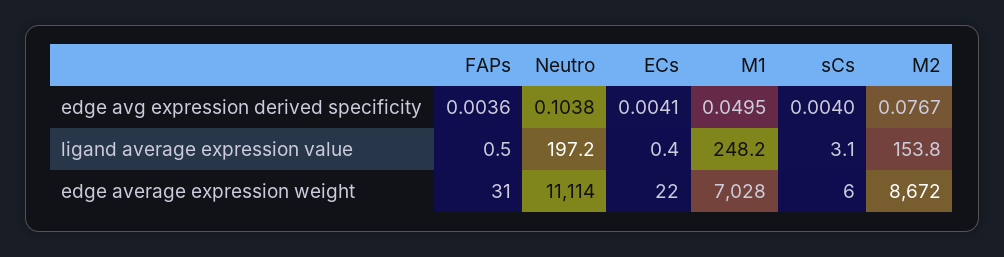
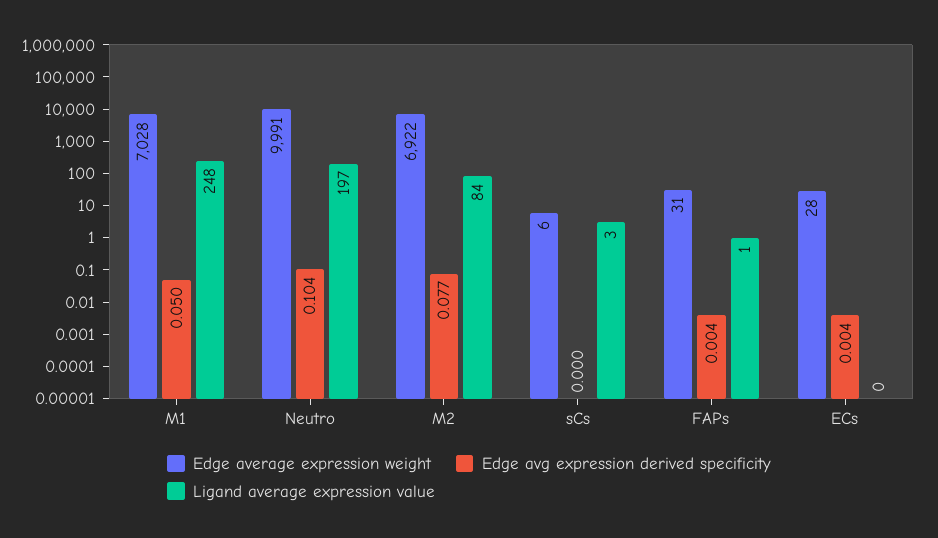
edge avg expression derived specificity, sCs: 0.004 -> 0
ligand average expression value, M2: 153.8 -> 84
edge average expression weight, Neutro: 11114 -> 9991
edge average expression weight, ECs: 22 -> 28
edge average expression weight, M2: 8672 -> 6922

